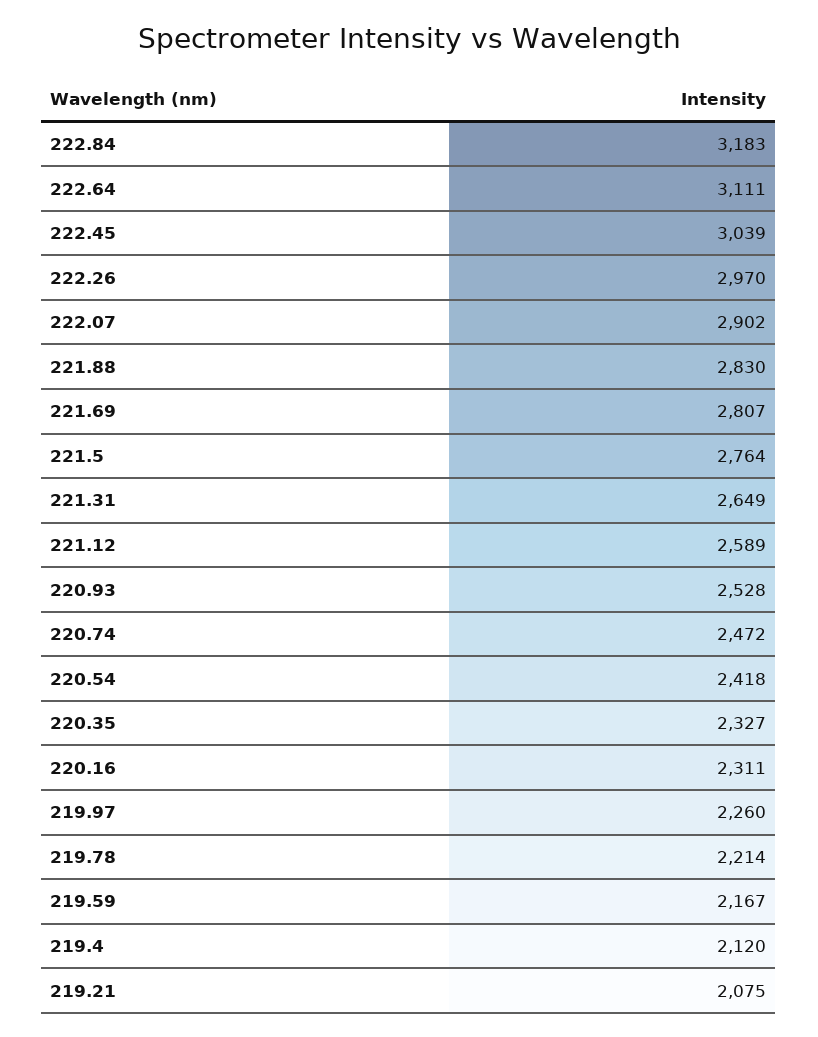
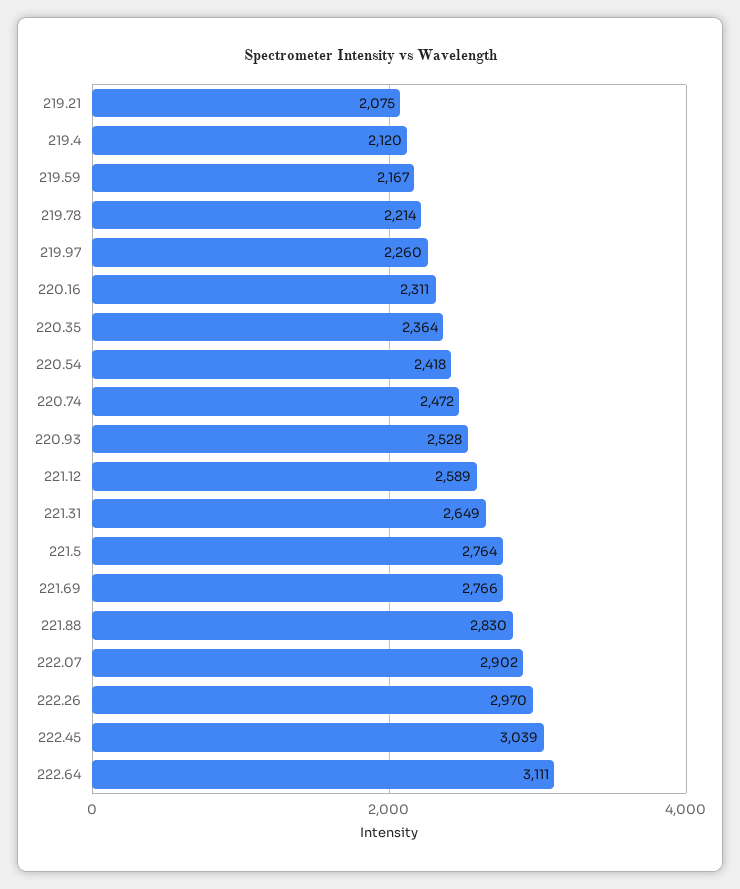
222.84: 3183 -> none
221.69: 2807 -> 2766
220.35: 2327 -> 2364

